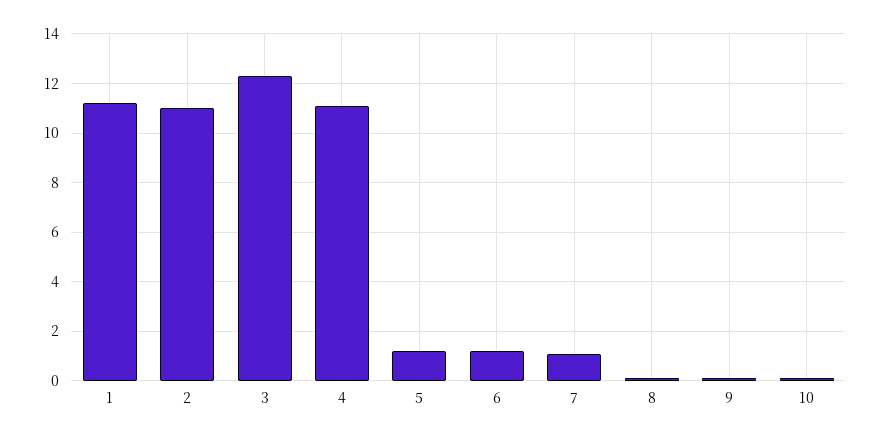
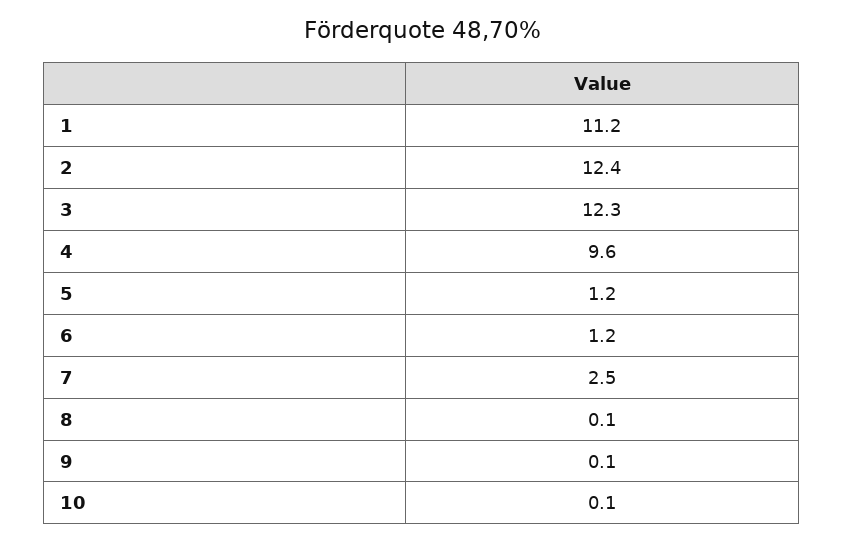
2: 11 -> 12.4
4: 11 -> 9.6
7: 1 -> 2.5

